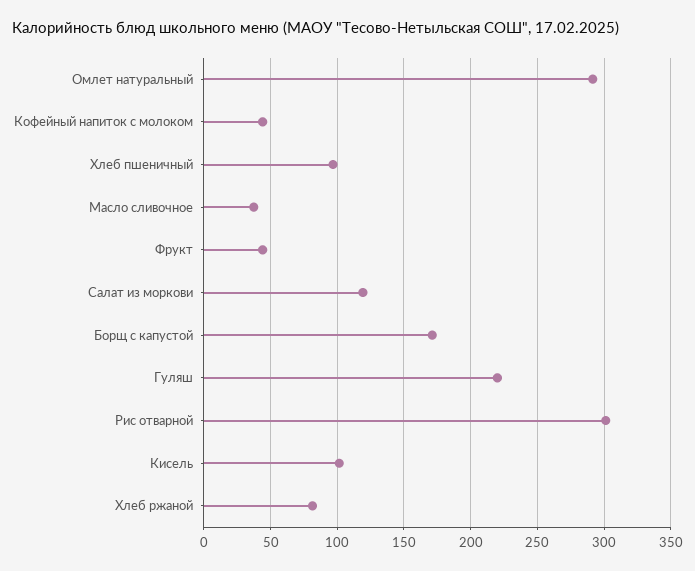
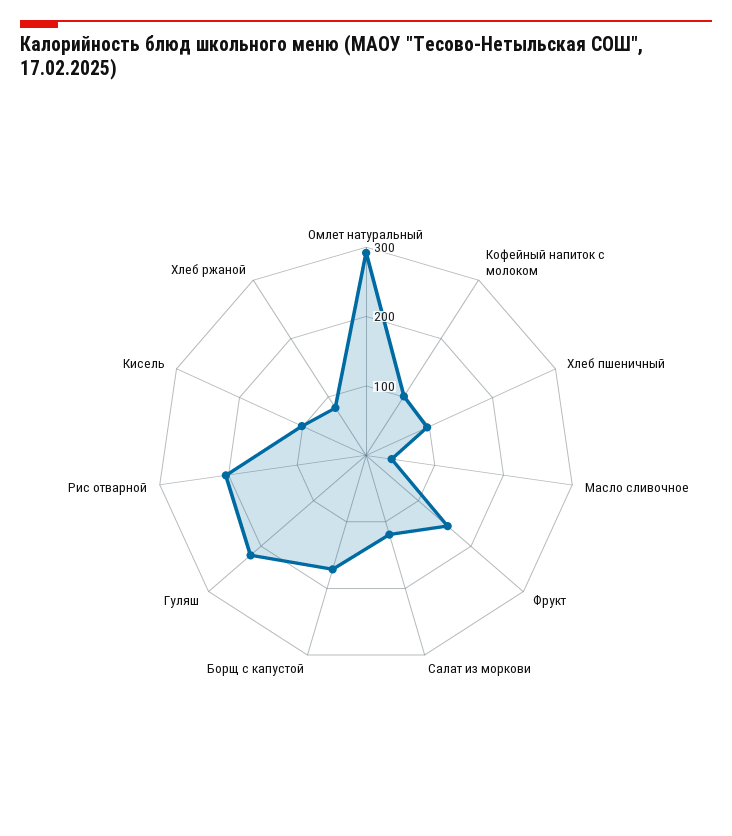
Кофейный напиток с молоком: 45 -> 100
Фрукт: 45 -> 160
Рис отварной: 300 -> 200

